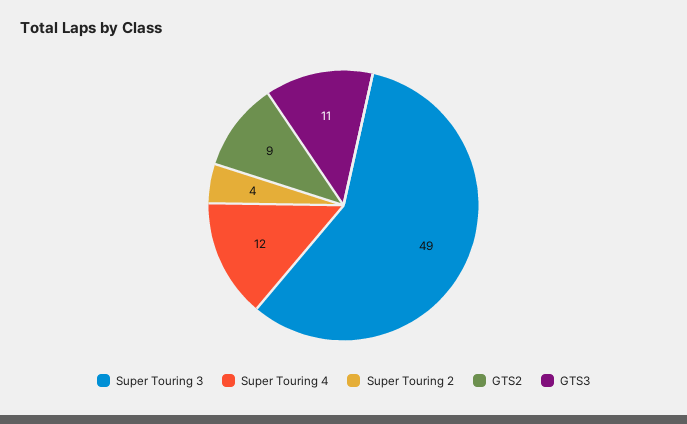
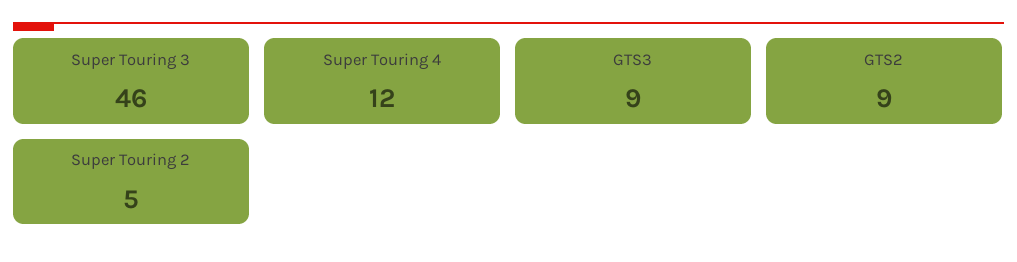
Super Touring 3: 49 -> 46
Super Touring 2: 4 -> 5
GTS3: 11 -> 9

